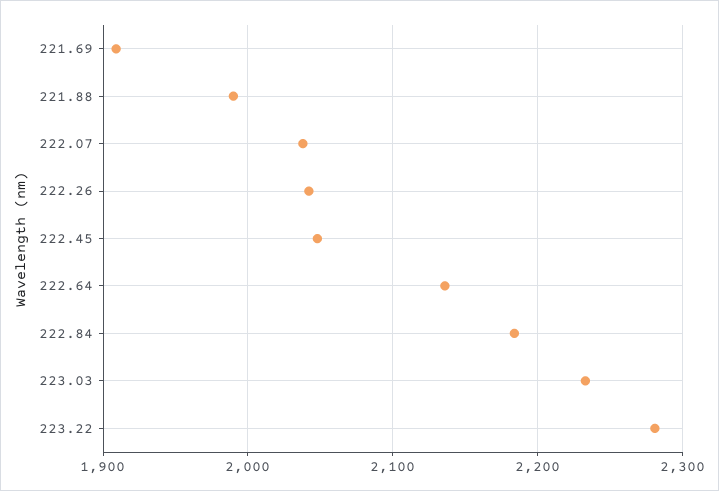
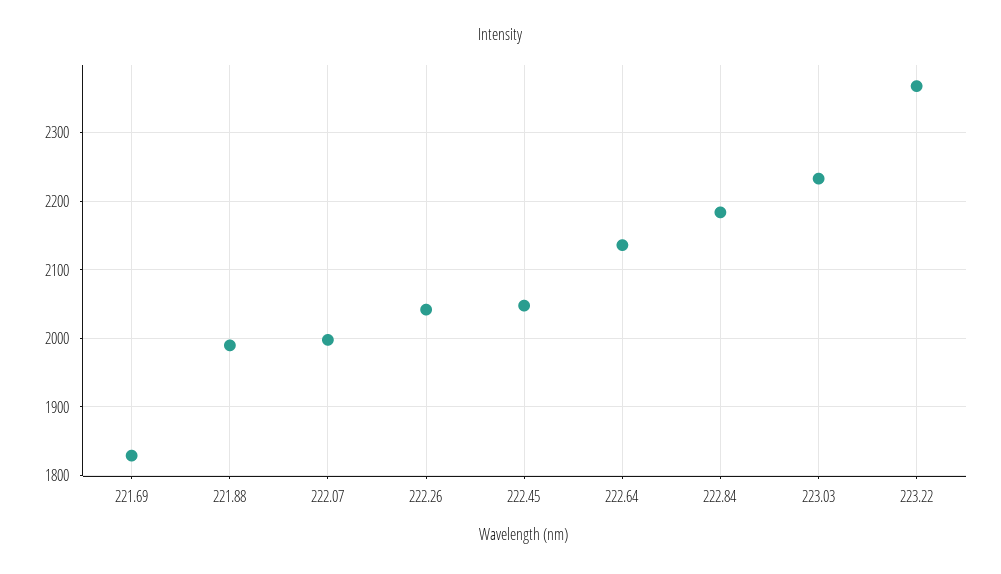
221.69: 1910 -> 1830
222.07: 2040 -> 2000
223.22: 2280 -> 2370

